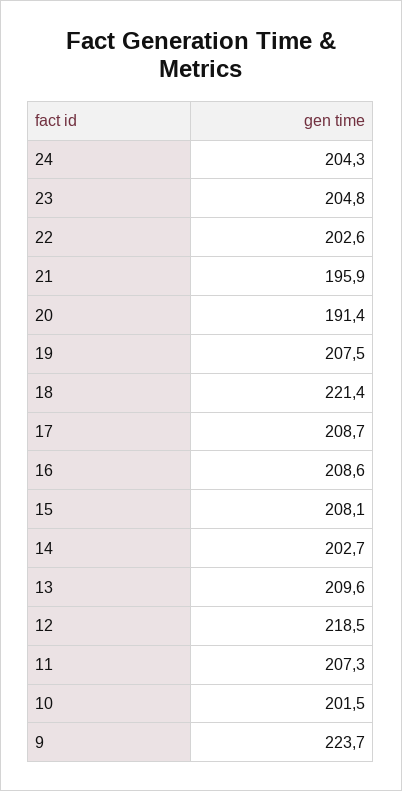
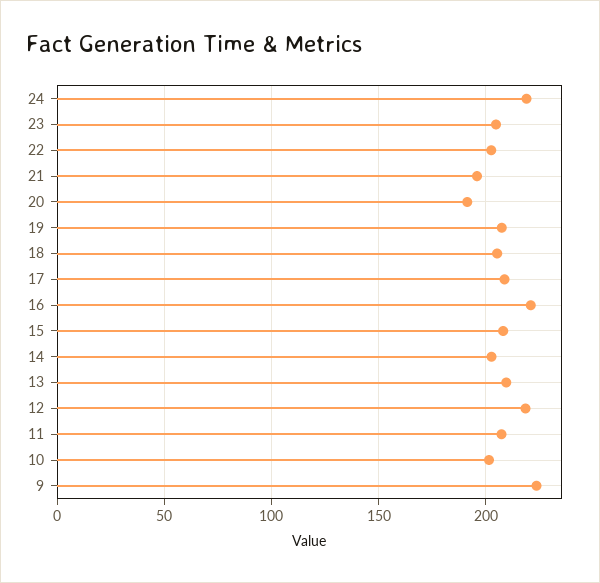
24: 204.3 -> 220
18: 221.4 -> 205
16: 208.6 -> 220

